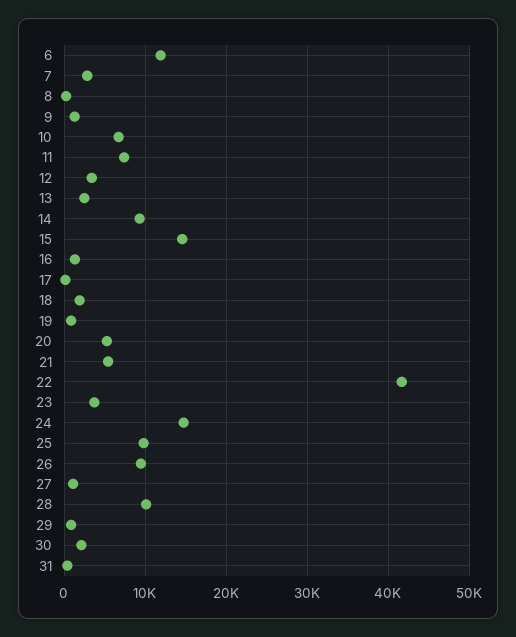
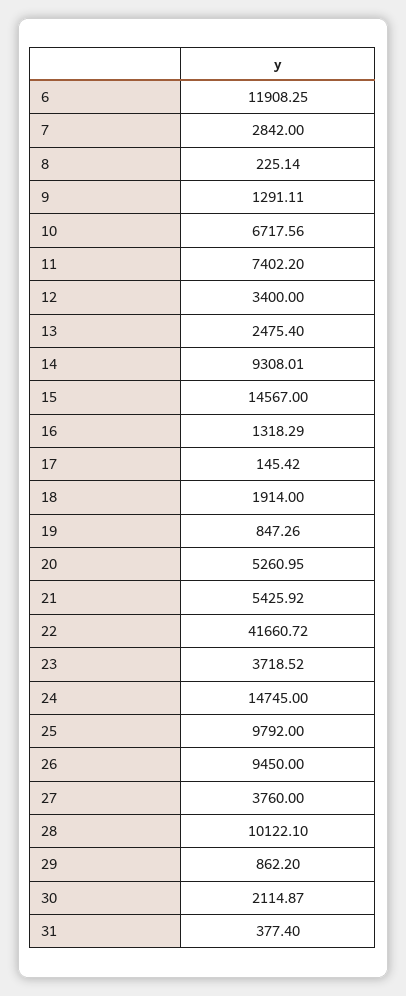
27: 1000 -> 3760

